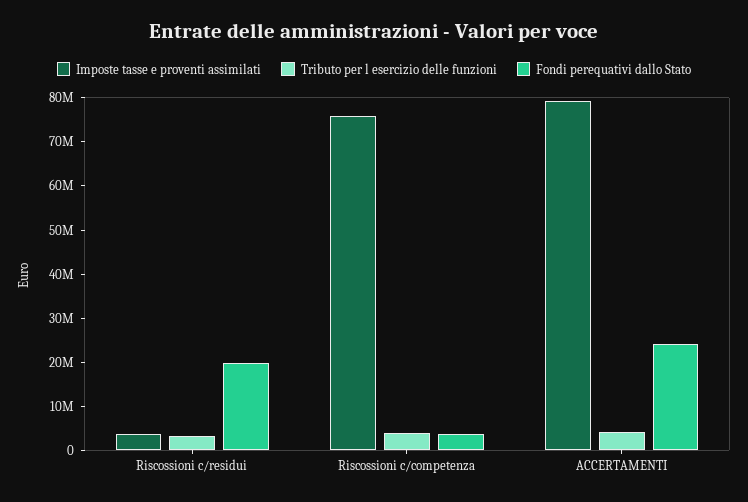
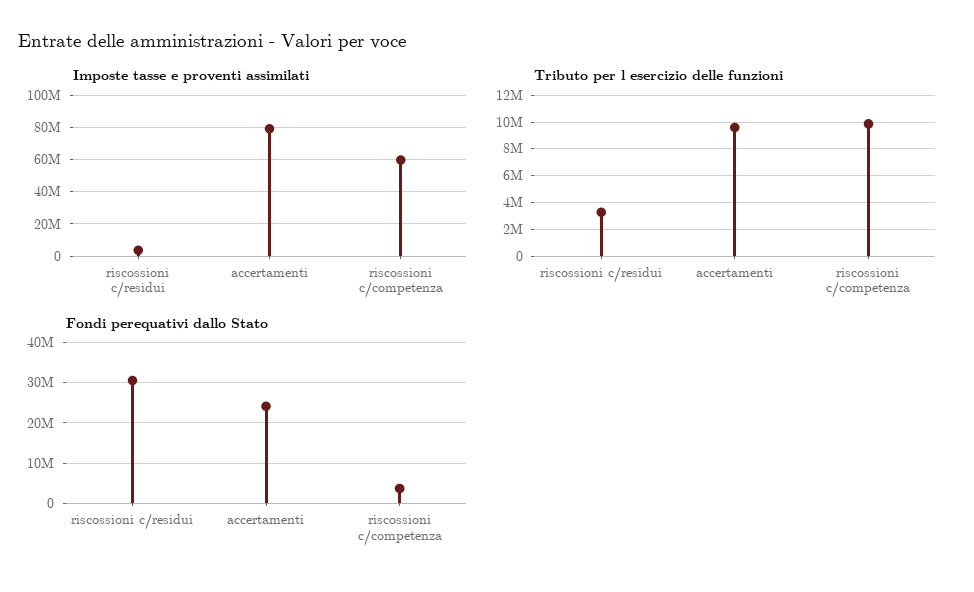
Fondi perequativi dallo Stato, Riscossioni c/residui: 20000000 -> 30000000
Imposte tasse e proventi assimilati, Riscossioni c/competenza: 76000000 -> 60000000
Tributo per l esercizio delle funzioni, Riscossioni c/competenza: 4000000 -> 10000000
Tributo per l esercizio delle funzioni, ACCERTAMENTI: 4000000 -> 9500000

